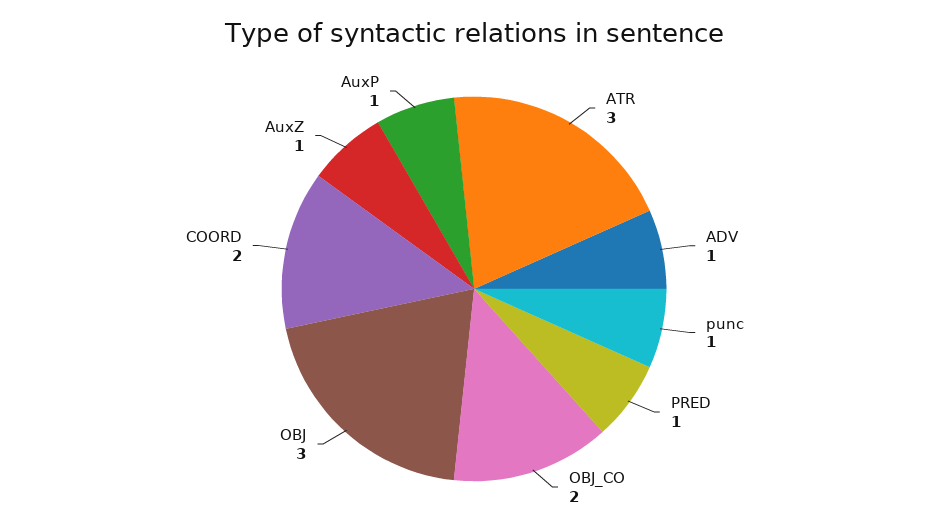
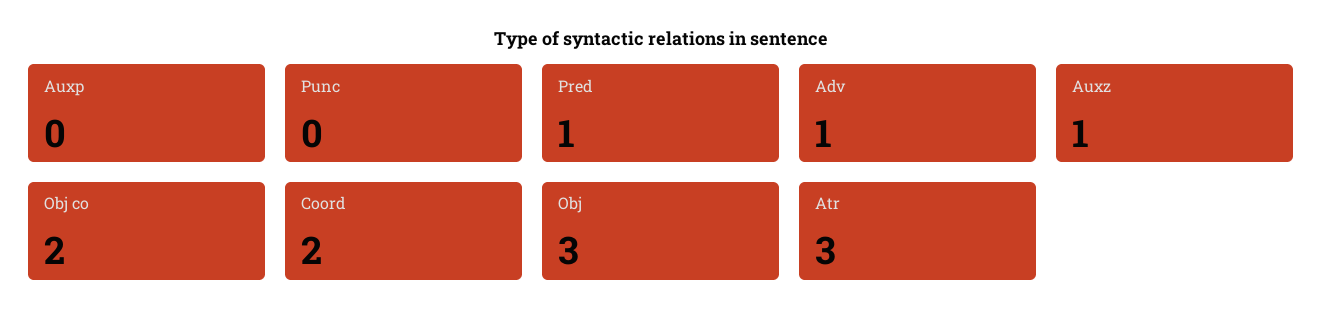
punc: 1 -> 0
AuxP: 1 -> 0

